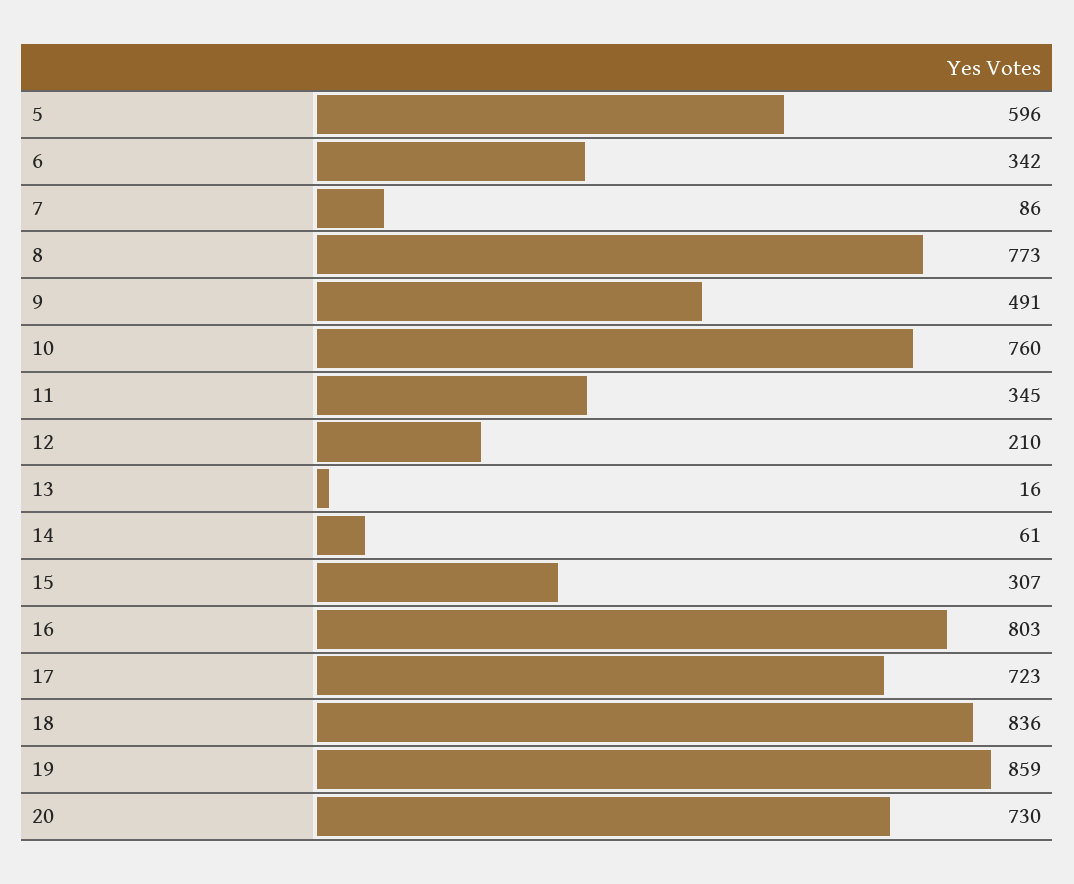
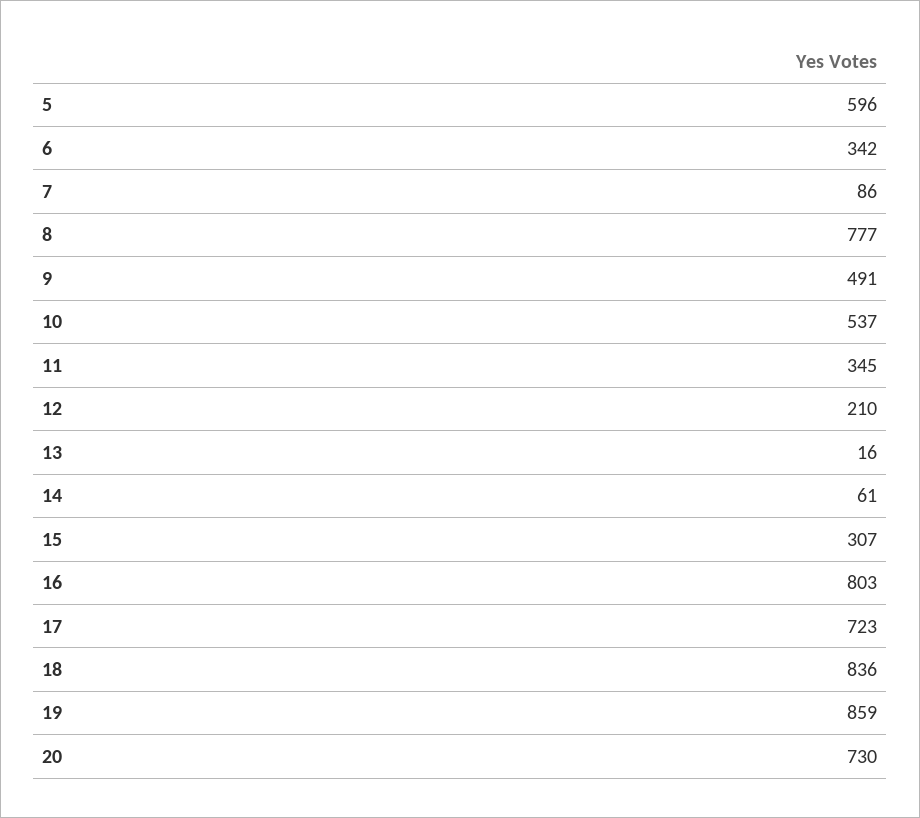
8: 773 -> 777
10: 760 -> 537

